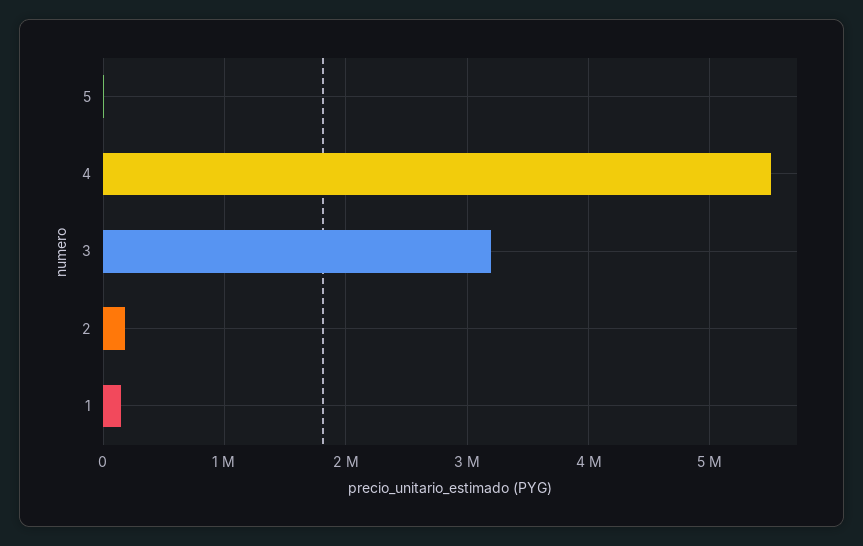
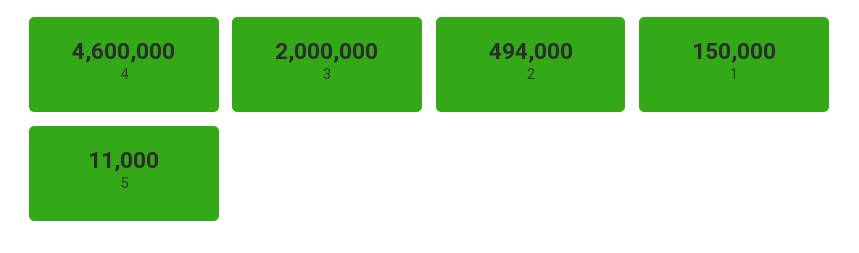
4: 5500000 -> 4600000
3: 3200000 -> 2000000
2: 200000 -> 494000

